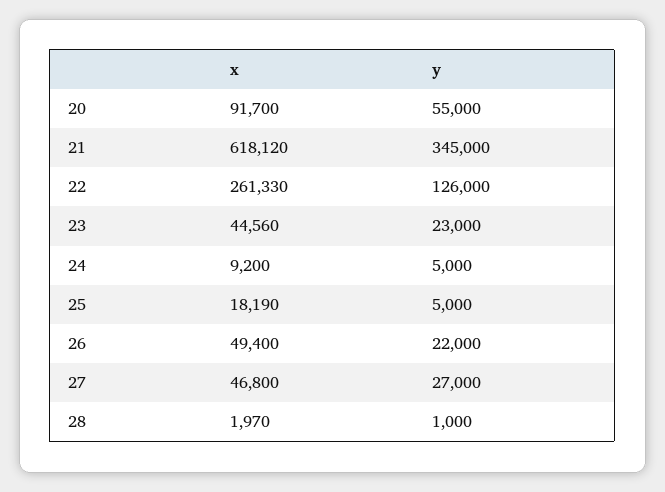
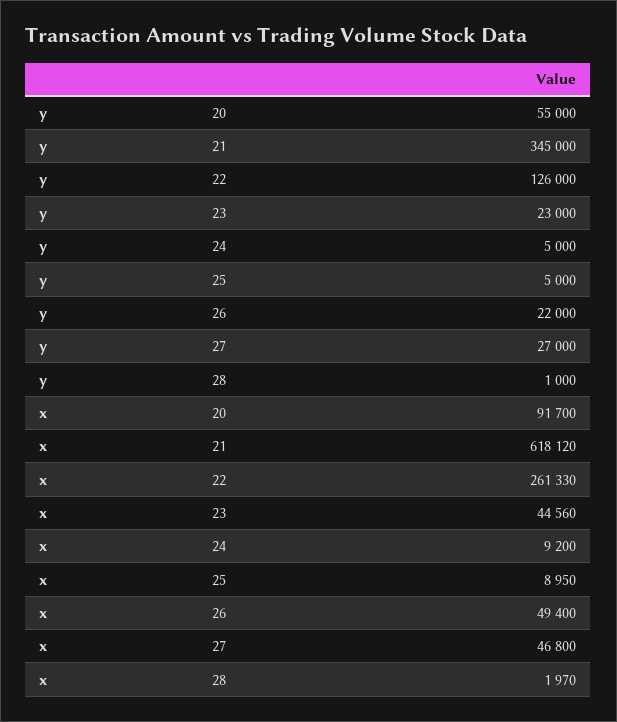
x, 25: 18190 -> 8950

